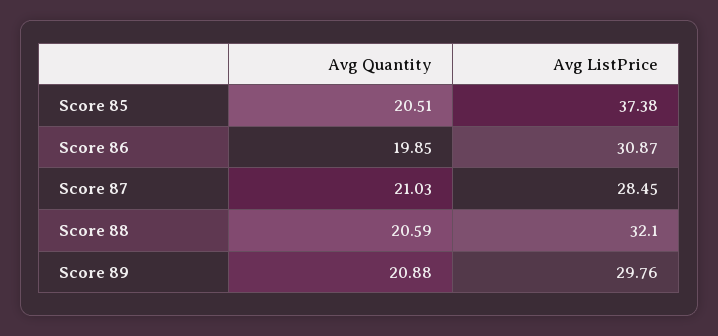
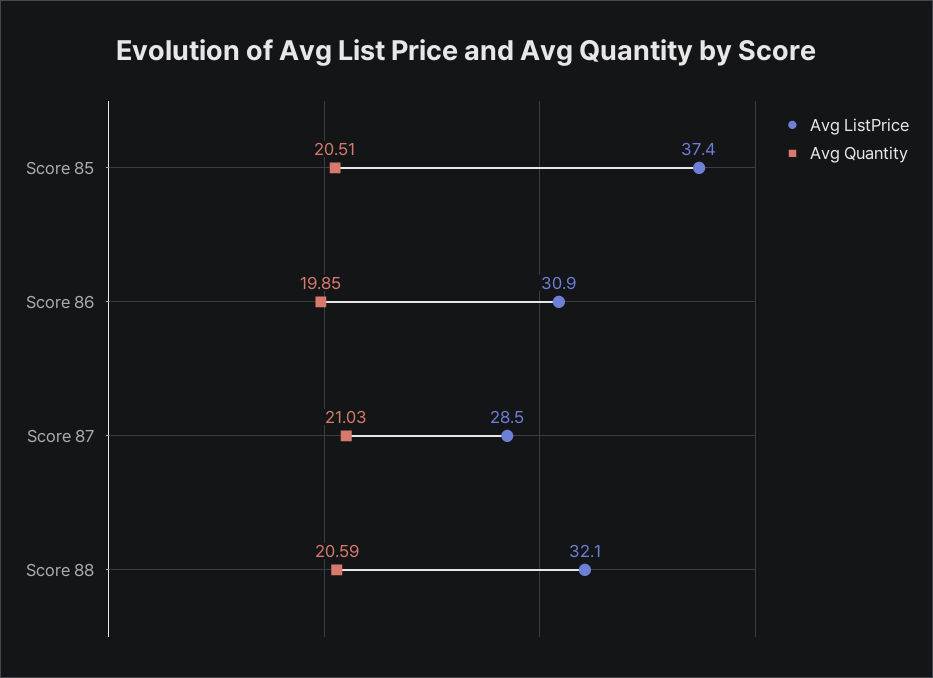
Avg Quantity, Score 89: 20.88 -> none
Avg ListPrice, Score 89: 29.76 -> none

